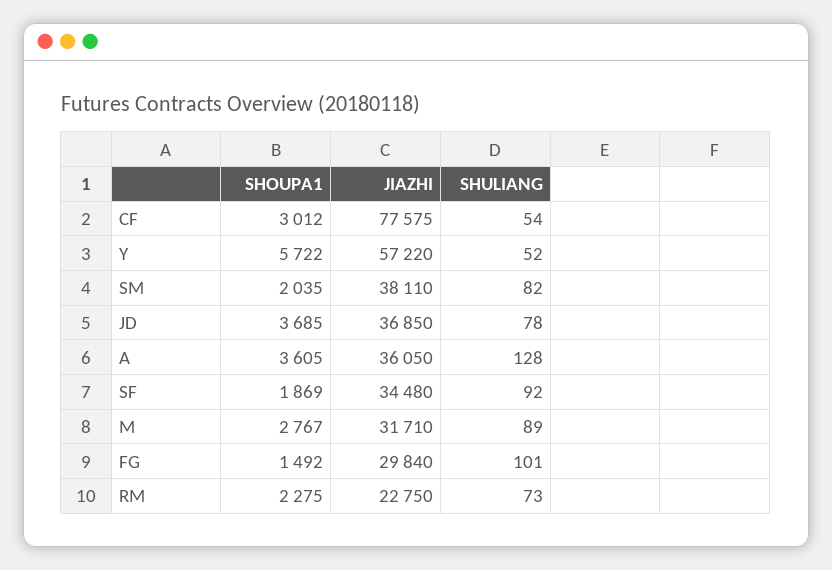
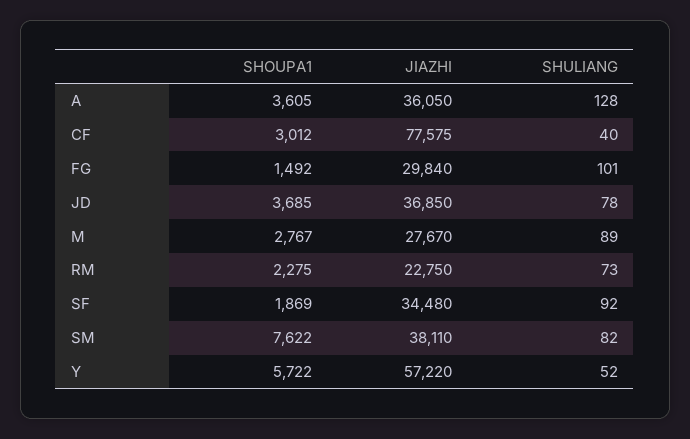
SHULIANG, CF: 54 -> 40
SHOUPA1, SM: 2035 -> 7622
JIAZHI, M: 31710 -> 27670

